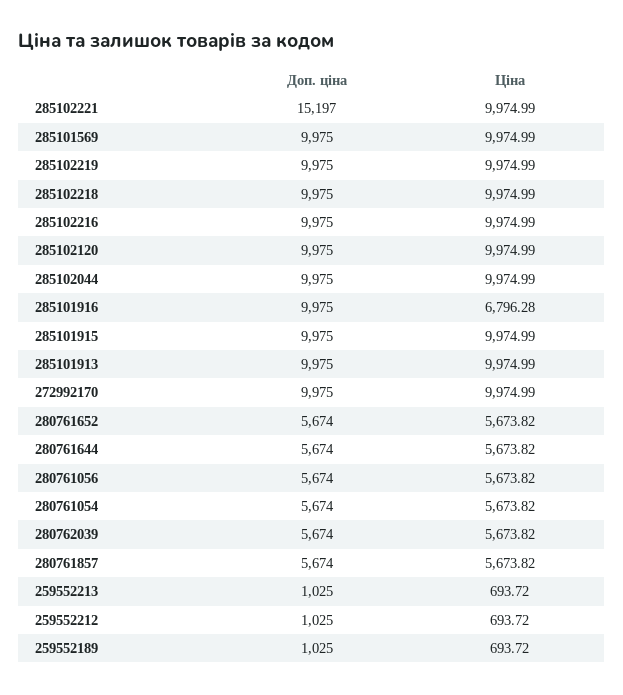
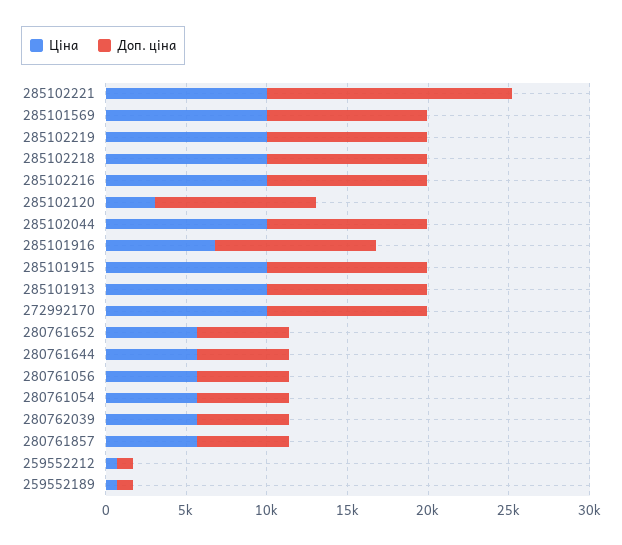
Ціна, 285102120: 9974.99 -> 3000
Доп. ціна, 259552213: 1025 -> none
Ціна, 259552213: 693.72 -> none

